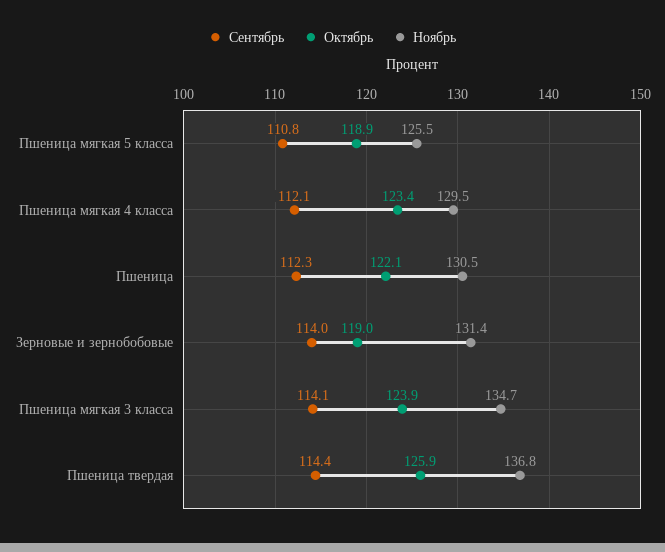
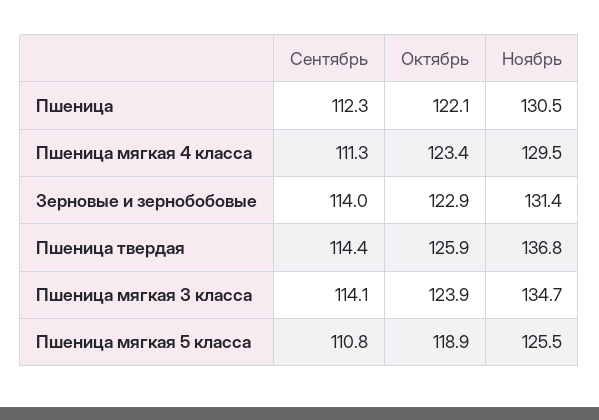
Сентябрь, Пшеница мягкая 4 класса: 112.1 -> 111.3
Октябрь, Зерновые и зернобобовые: 119 -> 122.9

